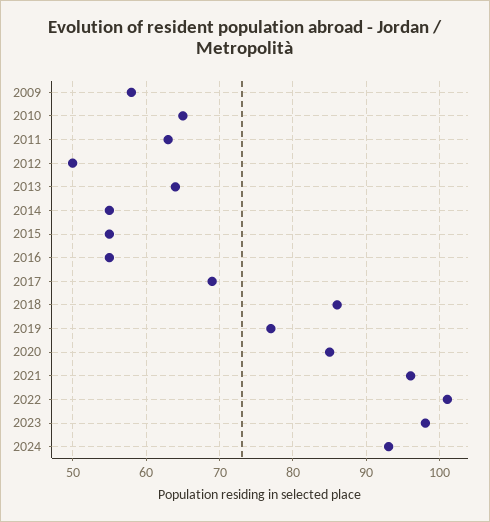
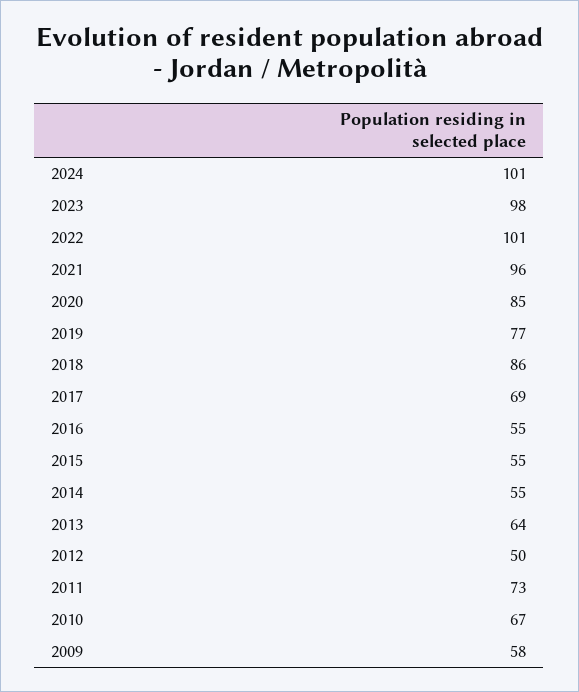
2010: 65 -> 67
2011: 63 -> 73
2024: 93 -> 101

